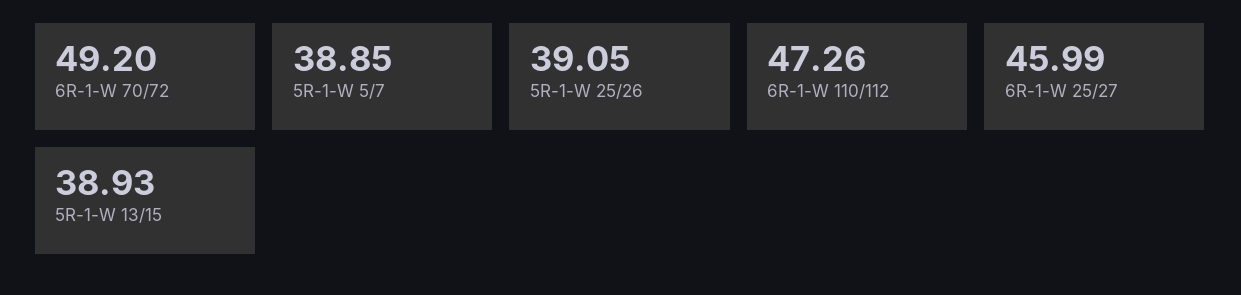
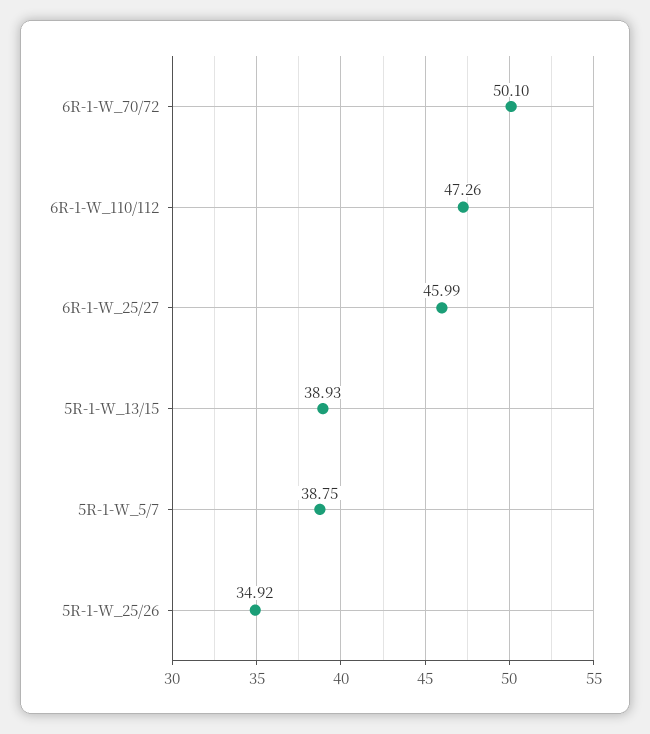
6R-1-W 70/72: 49.2 -> 50.1
5R-1-W 5/7: 38.85 -> 38.75
5R-1-W 25/26: 39.05 -> 34.92

